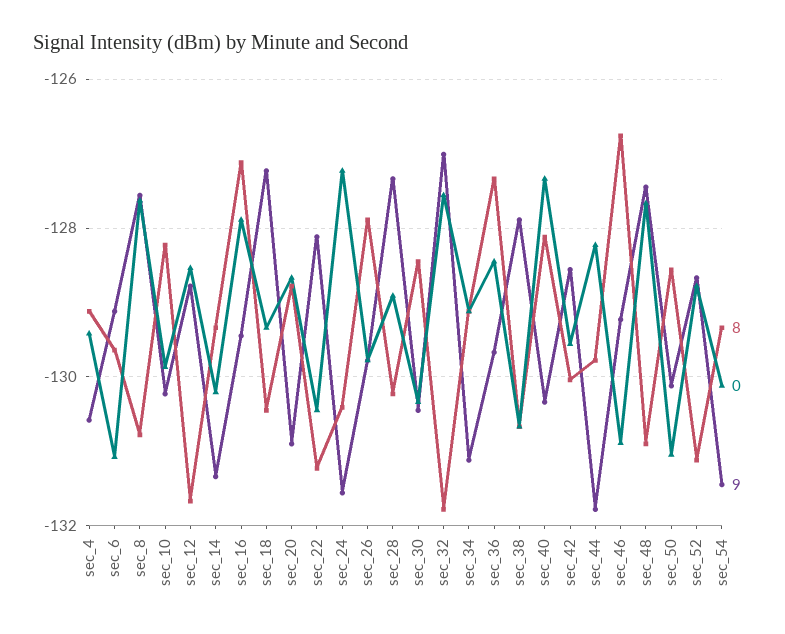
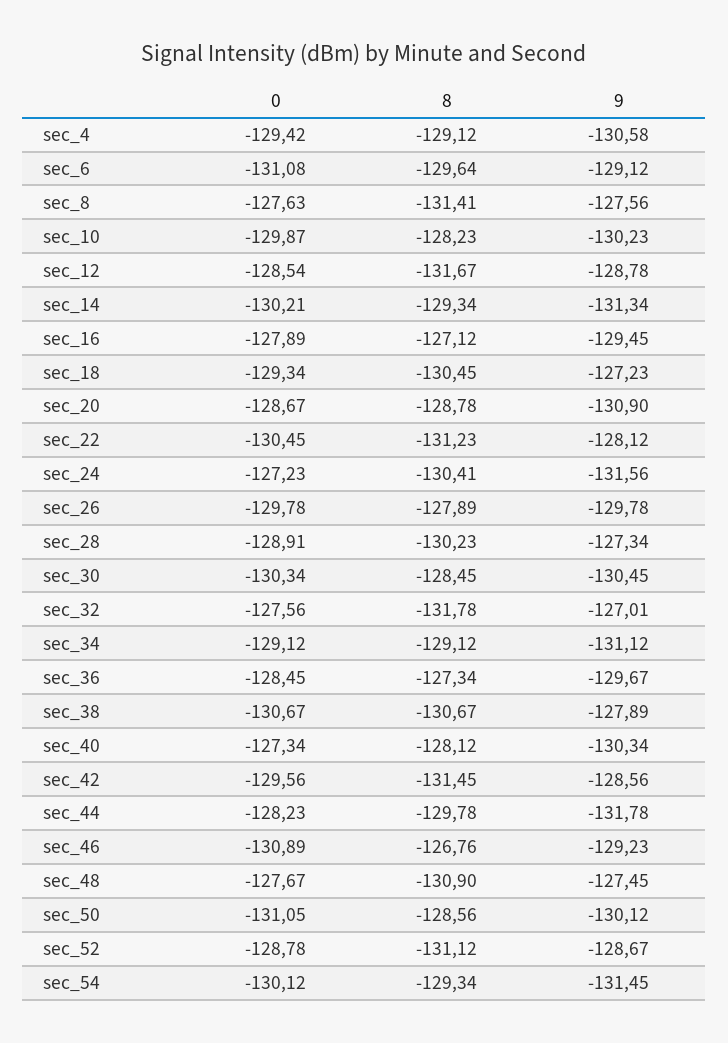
8, sec_8: -130.8 -> -131.41
8, sec_42: -130 -> -131.45

